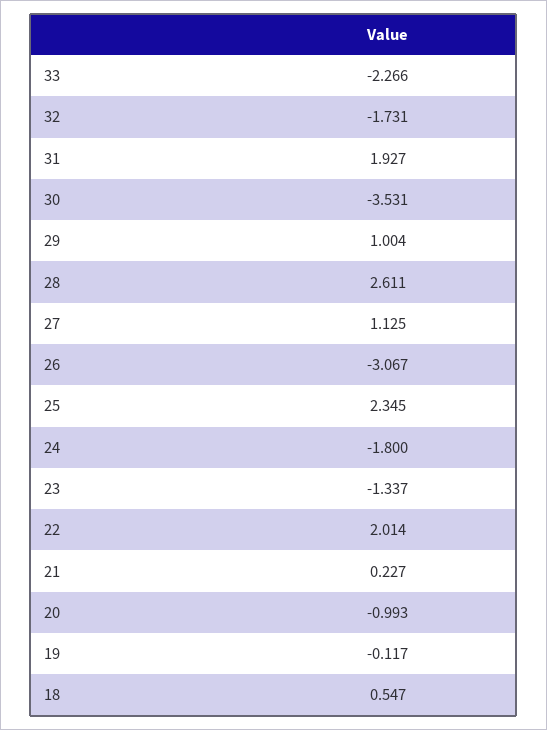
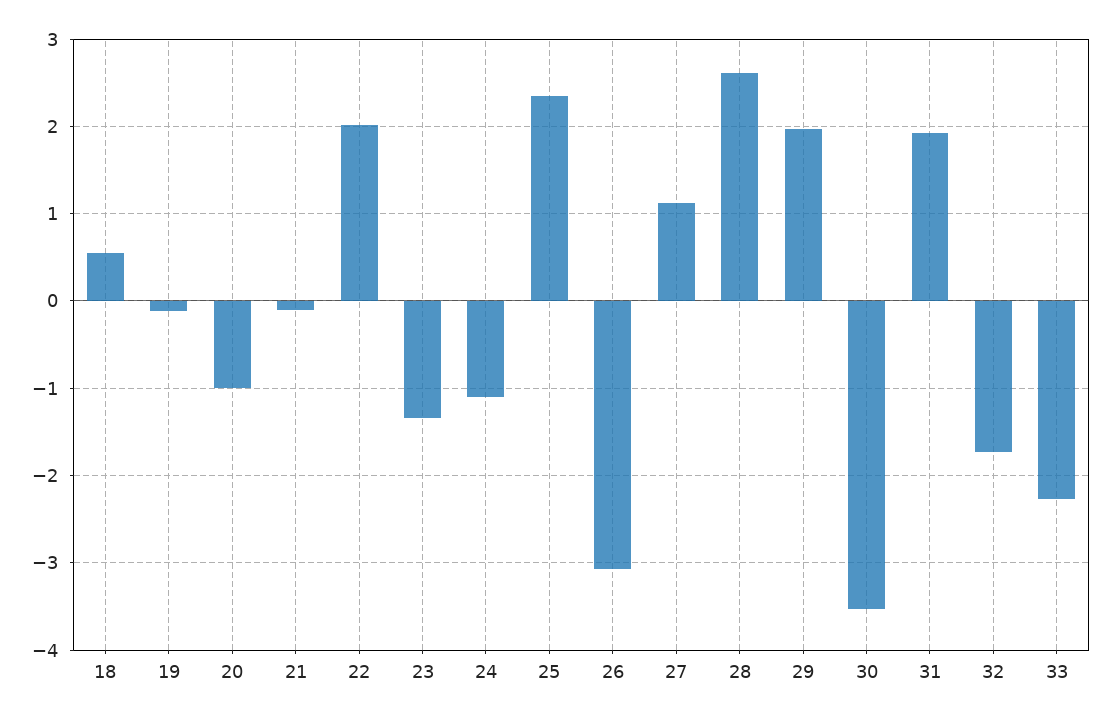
29: 1.004 -> 2
24: -1.8 -> -1.1
21: 0.227 -> -0.1

